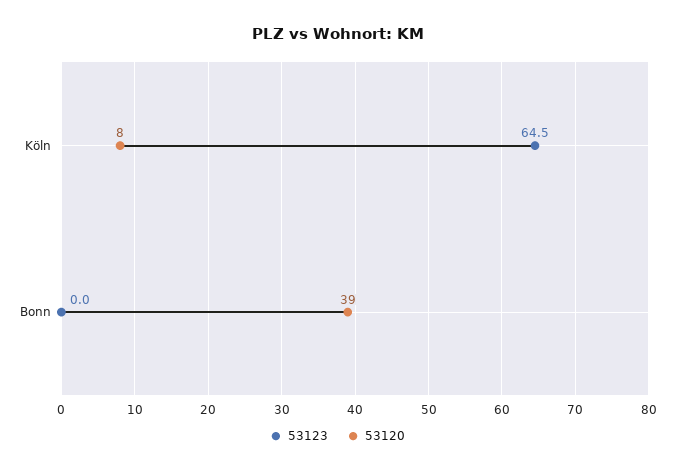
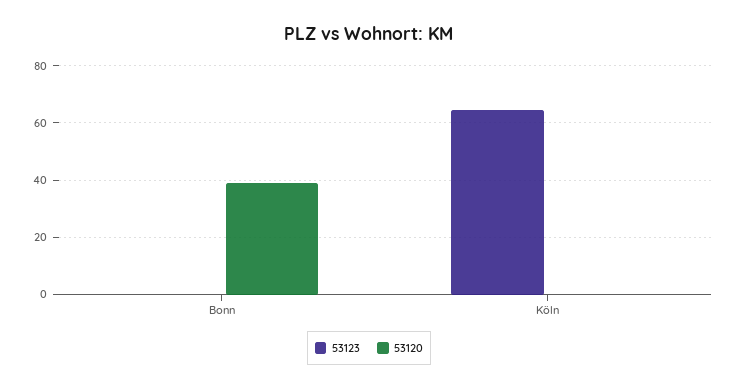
53120, Köln: 8 -> 0

